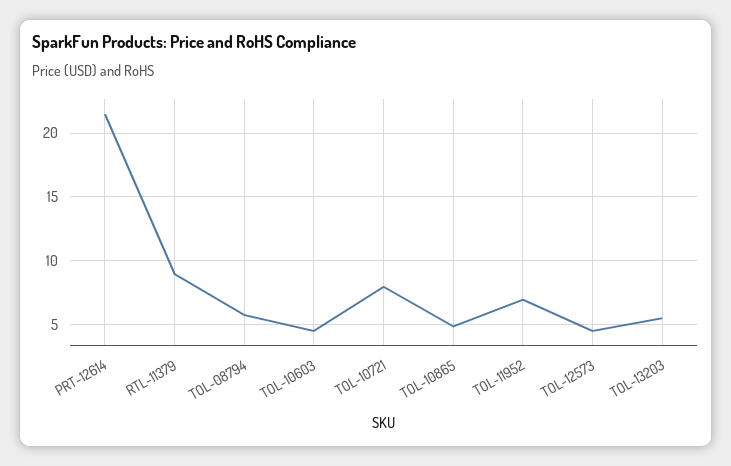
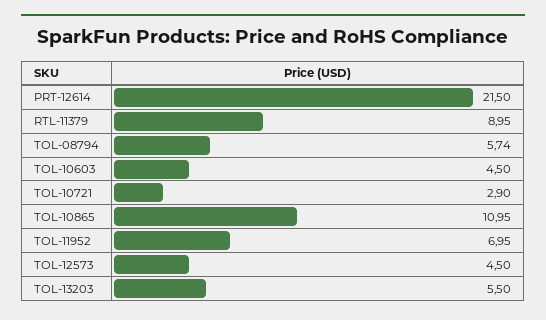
TOL-10721: 8 -> 2.9
TOL-10865: 5 -> 10.95

